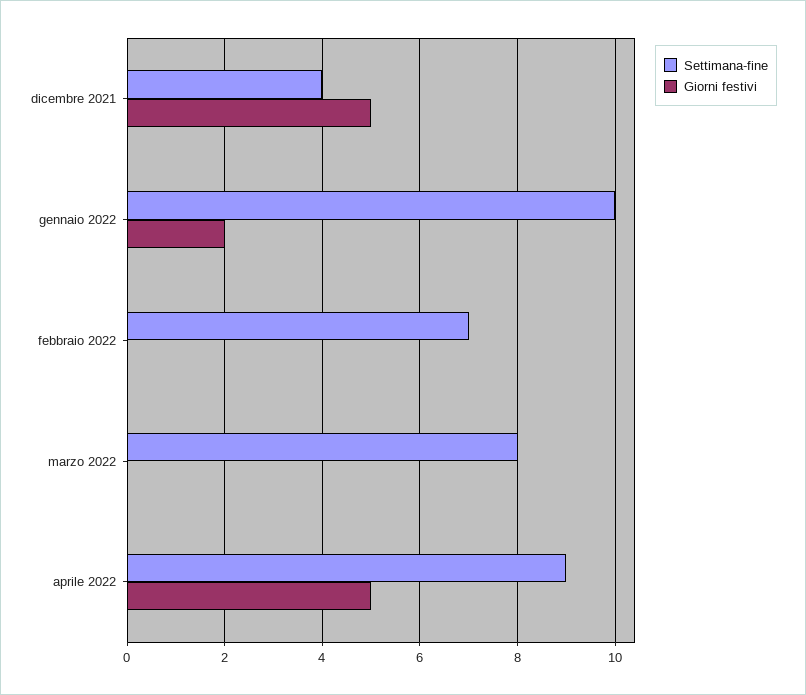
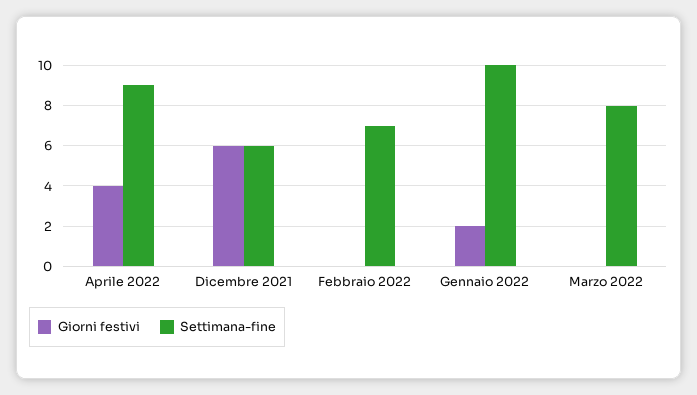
Settimana-fine, dicembre 2021: 4 -> 6
Giorni festivi, dicembre 2021: 5 -> 6
Giorni festivi, aprile 2022: 5 -> 4

